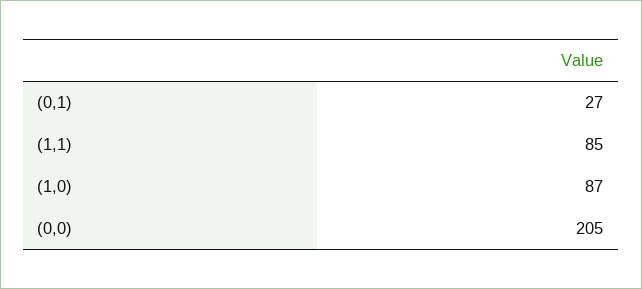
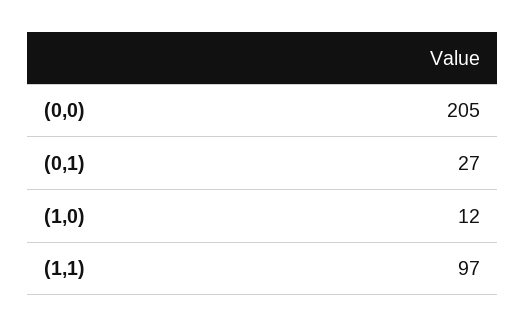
(1,1): 85 -> 97
(1,0): 87 -> 12

